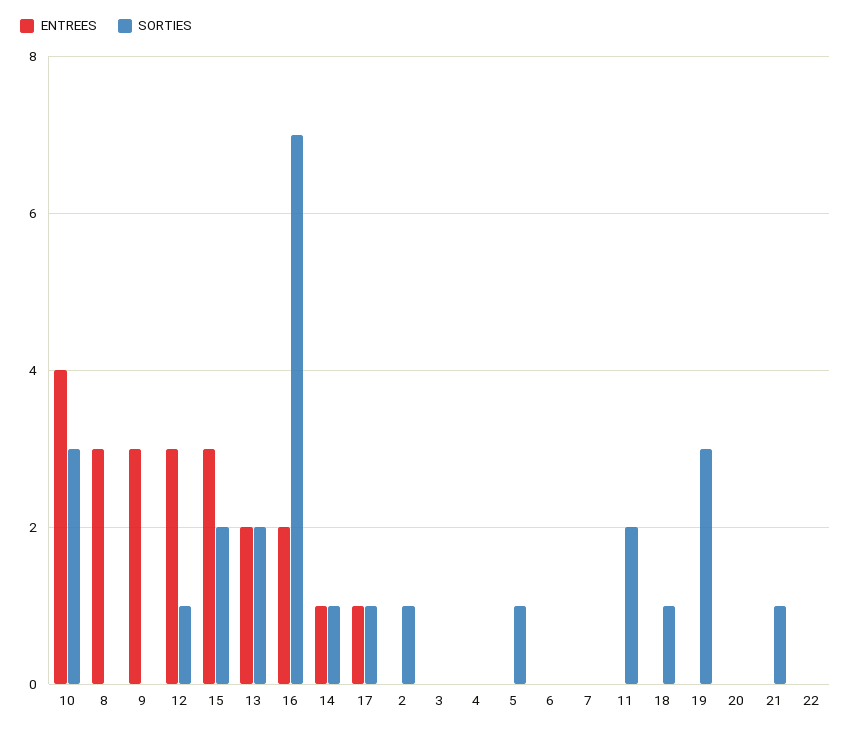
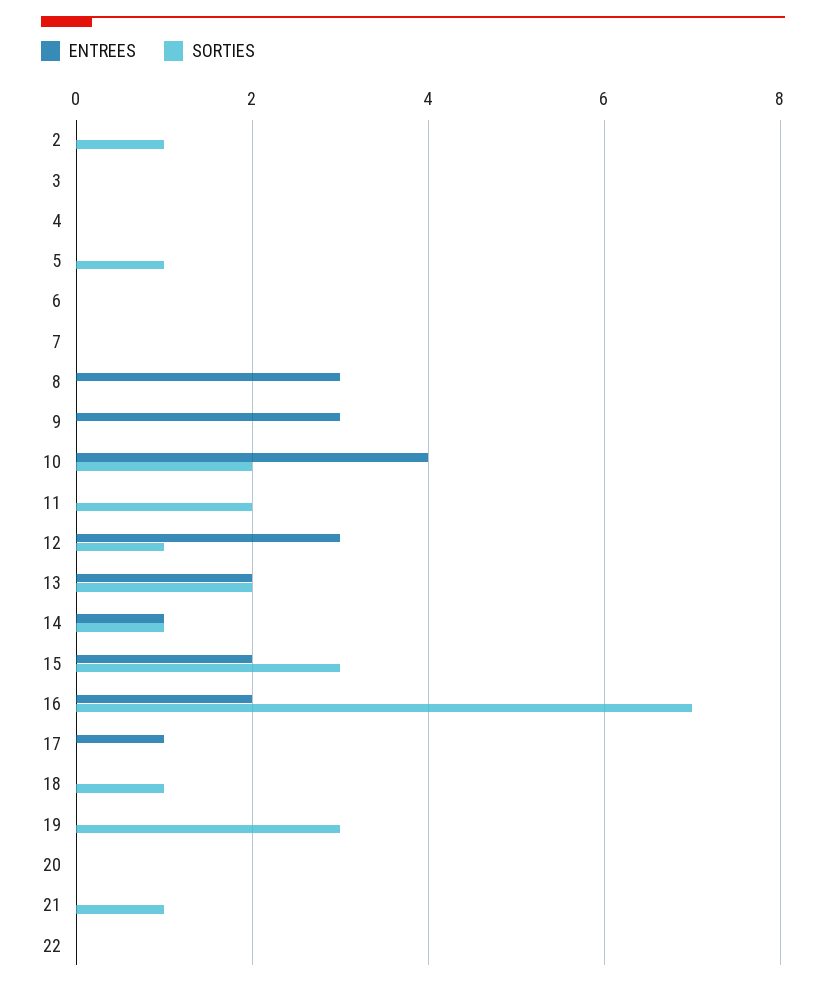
SORTIES, 10: 3 -> 2
ENTREES, 15: 3 -> 2
SORTIES, 15: 2 -> 3
SORTIES, 17: 1 -> 0

